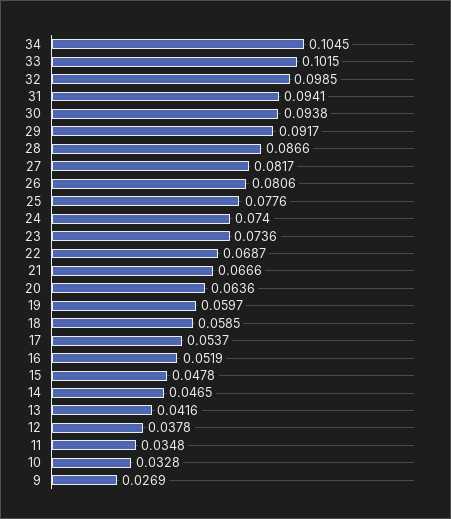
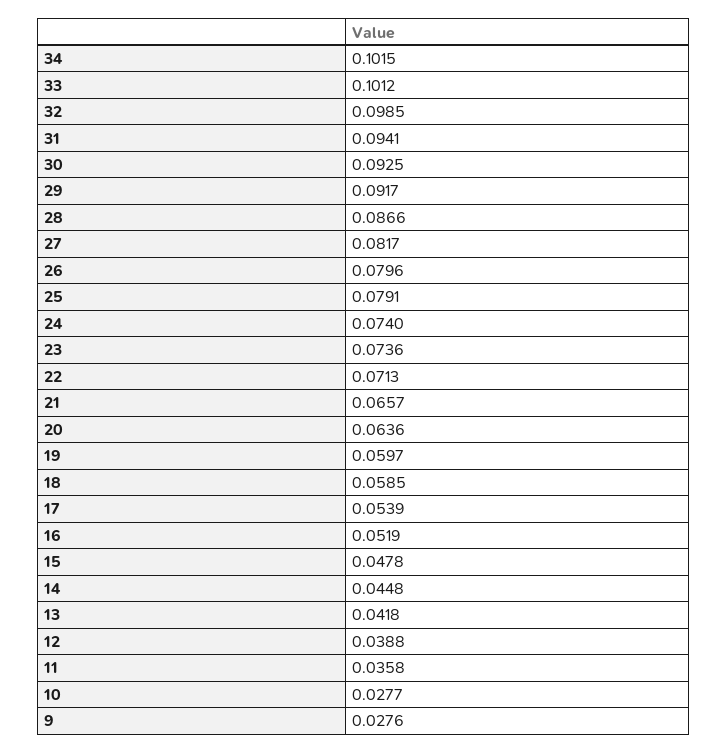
34: 0.1045 -> 0.1015
33: 0.1015 -> 0.1012
30: 0.0938 -> 0.0925
26: 0.0806 -> 0.0796
25: 0.0776 -> 0.0791
22: 0.0687 -> 0.0713
21: 0.0666 -> 0.0657
17: 0.0537 -> 0.0539
14: 0.0465 -> 0.0448
13: 0.0416 -> 0.0418
12: 0.0378 -> 0.0388
11: 0.0348 -> 0.0358
10: 0.0328 -> 0.0277
9: 0.0269 -> 0.0276

